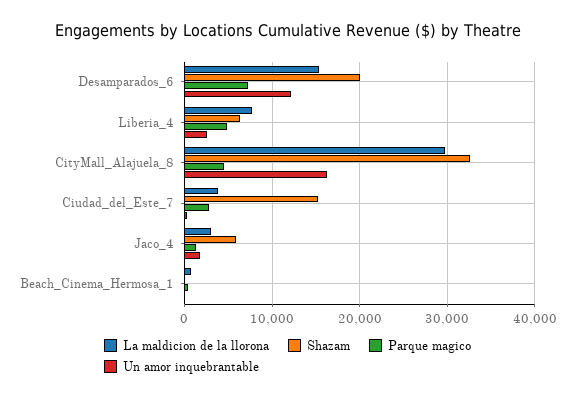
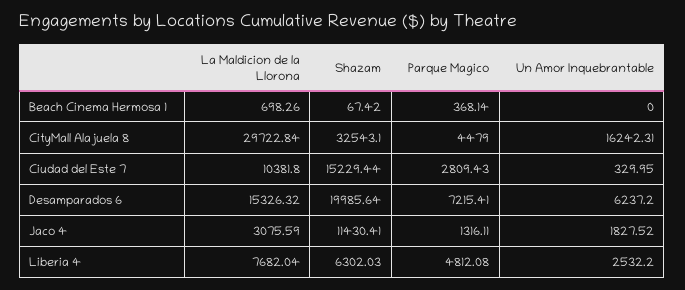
Un amor inquebrantable, Desamparados_6: 12000 -> 6237.2
La maldicion de la llorona, Ciudad_del_Este_7: 4000 -> 10381.8
Shazam, Jaco_4: 6000 -> 11430.41

